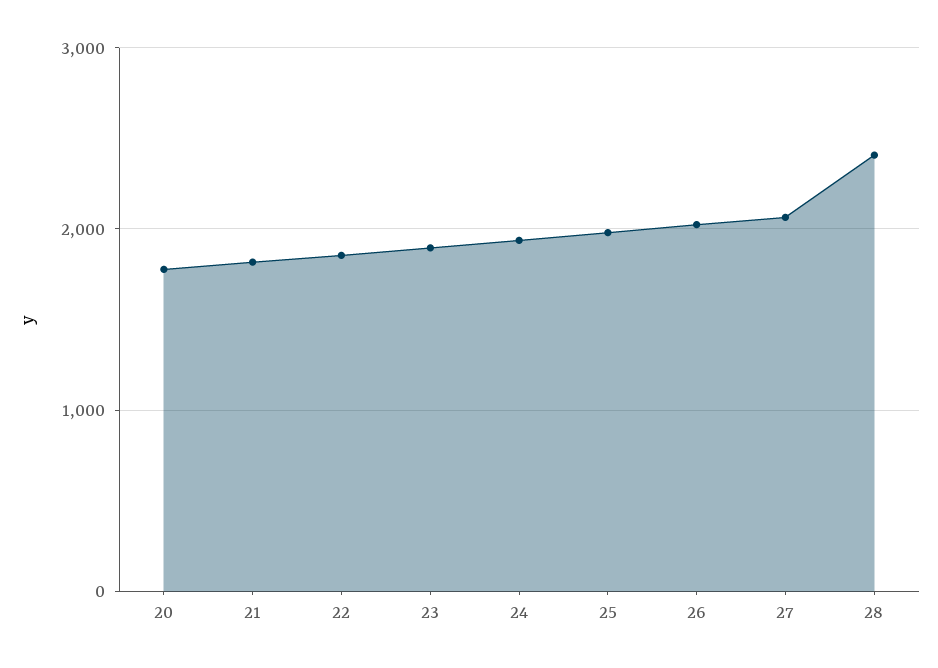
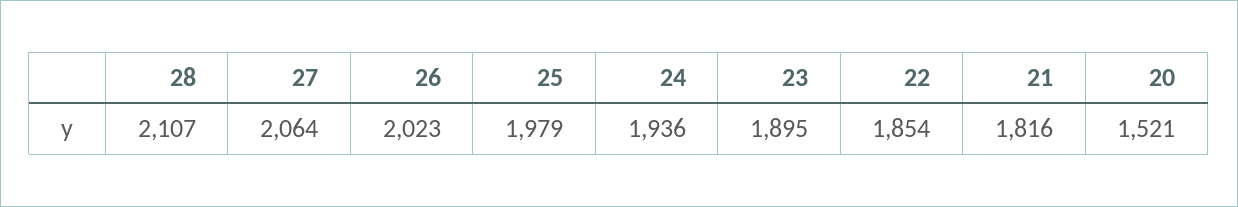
20: 1800 -> 1521
28: 2400 -> 2107

